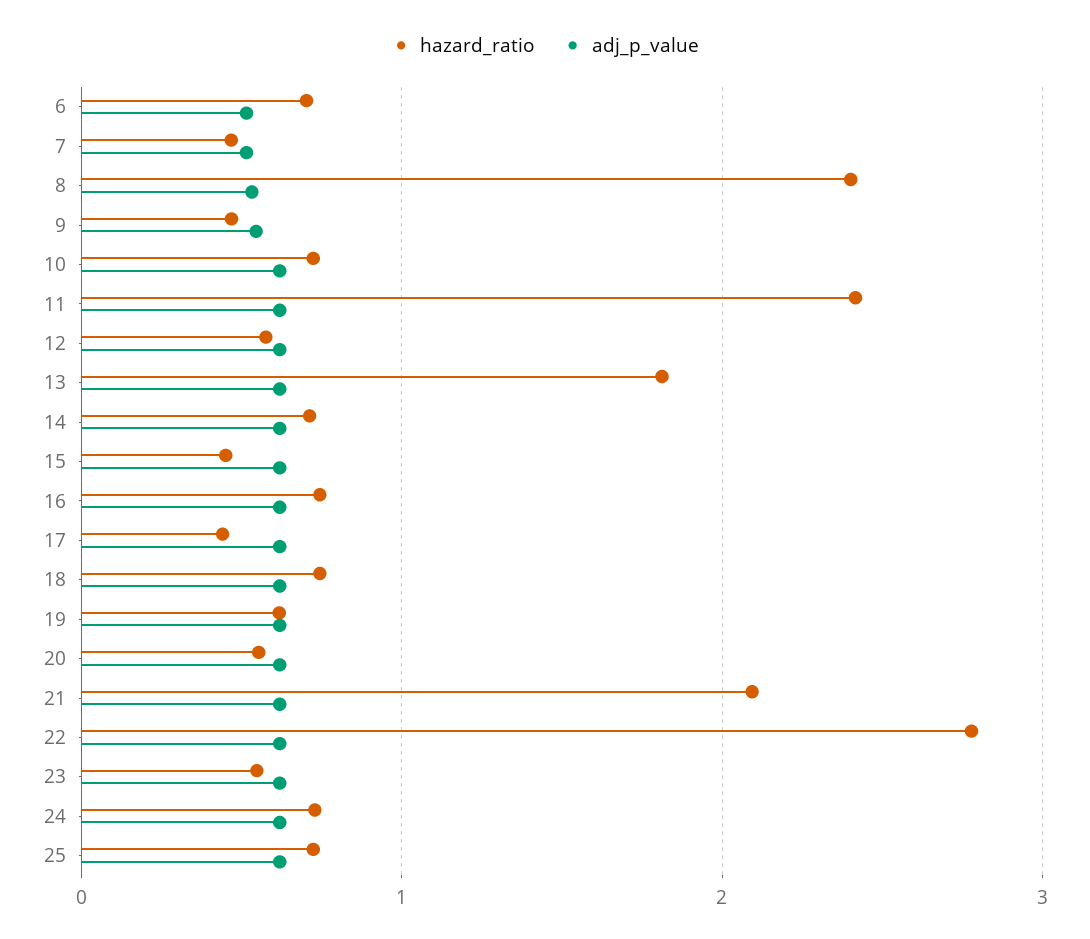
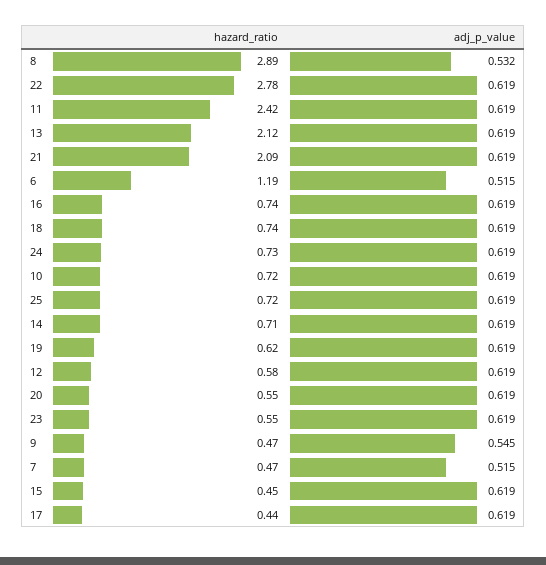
hazard_ratio, 6: 0.7 -> 1.19
hazard_ratio, 8: 2.4 -> 2.89
hazard_ratio, 13: 1.8 -> 2.12

